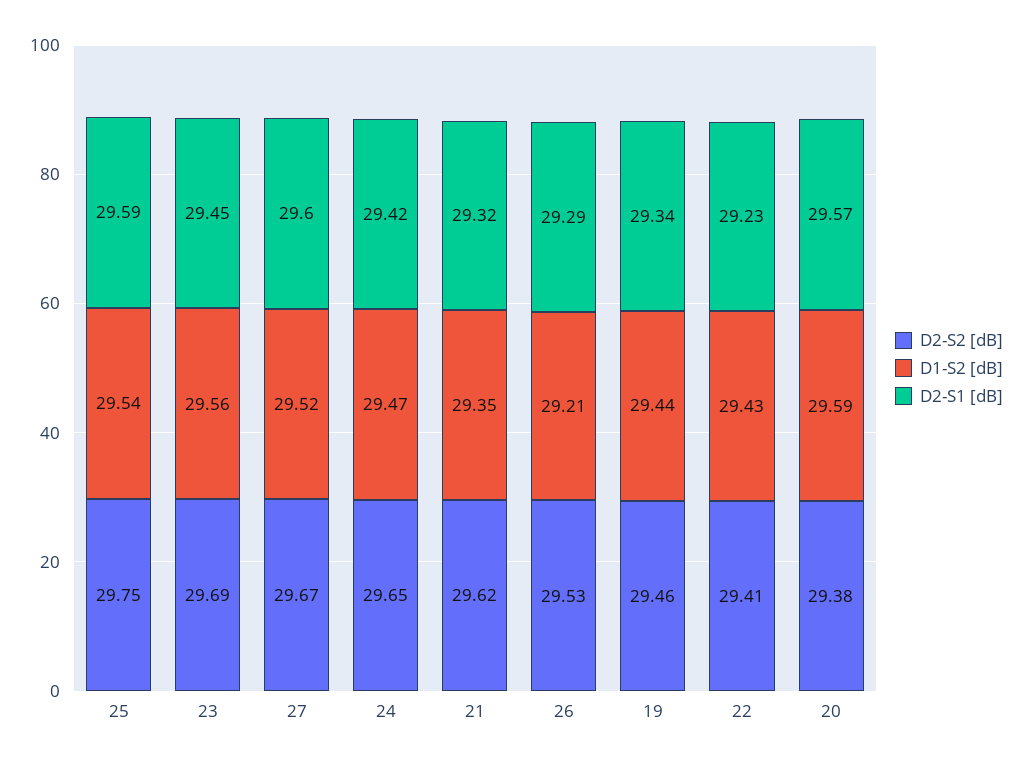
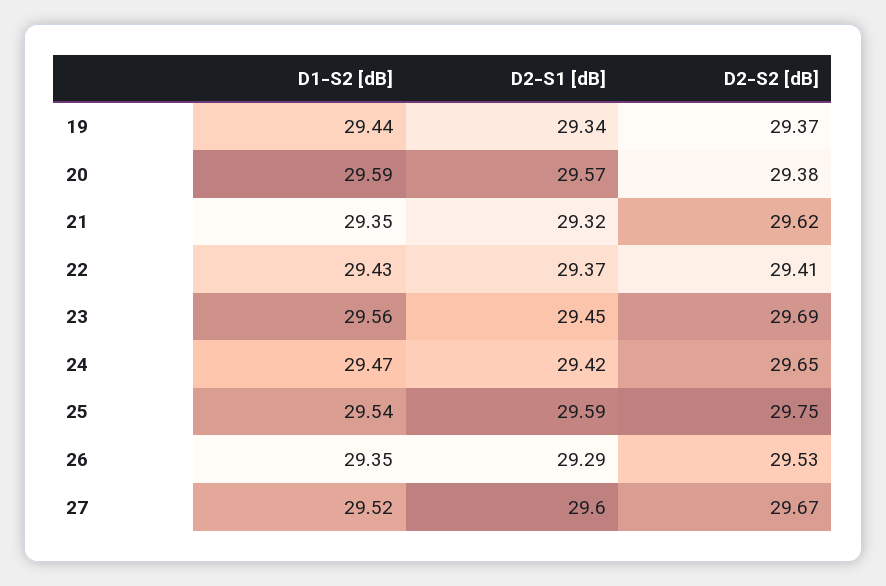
D1-S2 [dB], 26: 29.21 -> 29.35
D2-S2 [dB], 19: 29.46 -> 29.37
D2-S1 [dB], 22: 29.23 -> 29.37

